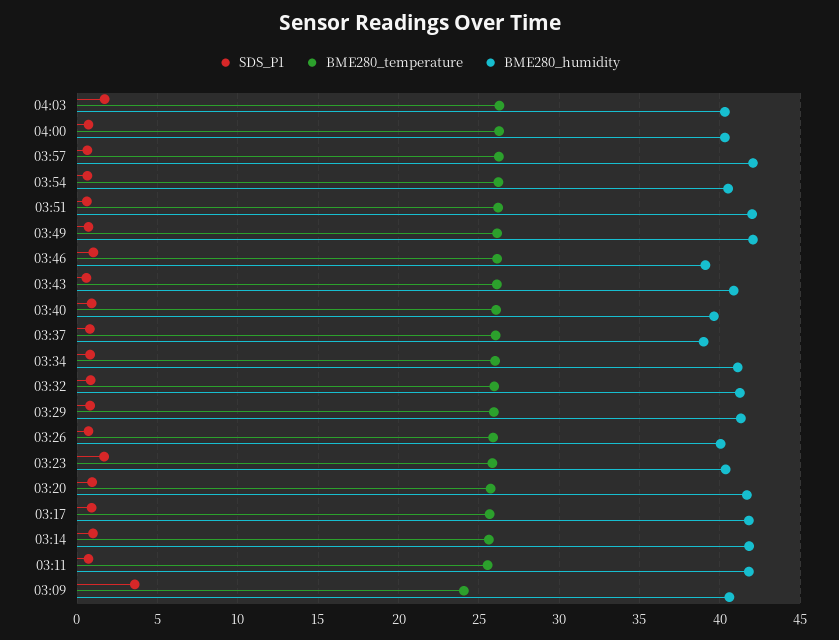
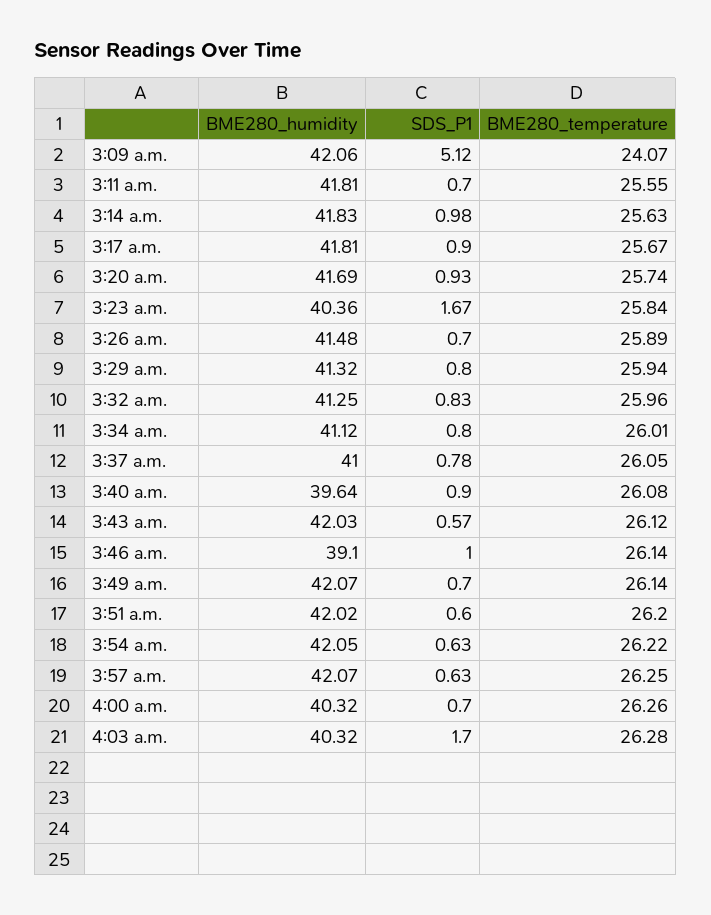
BME280_humidity, 03:54: 40.5 -> 42.05
BME280_humidity, 03:43: 41 -> 42.03
BME280_humidity, 03:37: 39 -> 41
BME280_humidity, 03:26: 40 -> 41.48
SDS_P1, 03:09: 3.5 -> 5.12
BME280_humidity, 03:09: 40.5 -> 42.06

